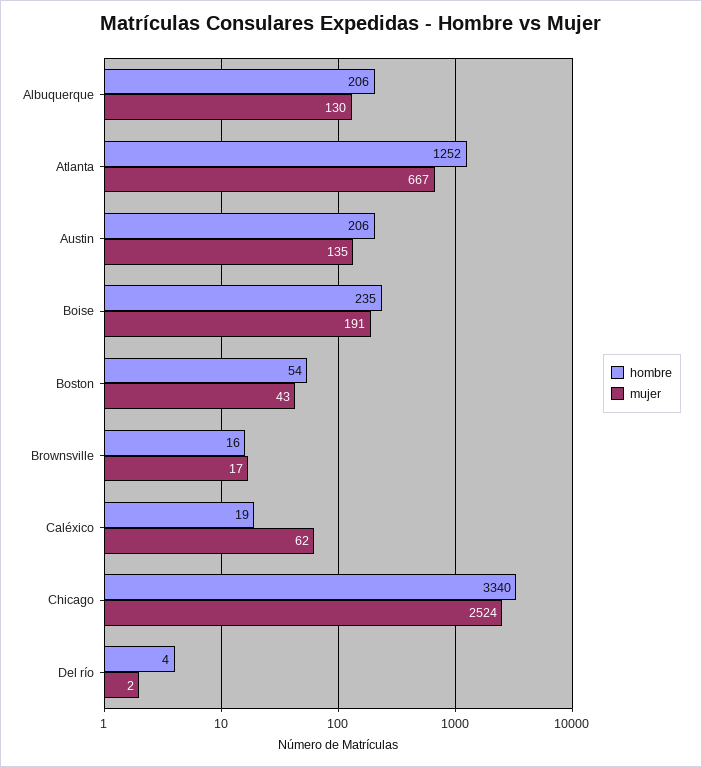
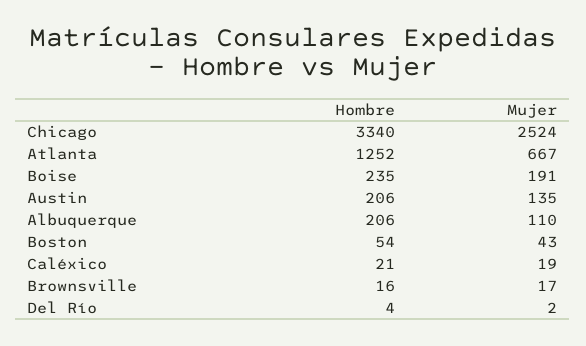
mujer, Albuquerque: 130 -> 110
hombre, Caléxico: 19 -> 21
mujer, Caléxico: 62 -> 19

